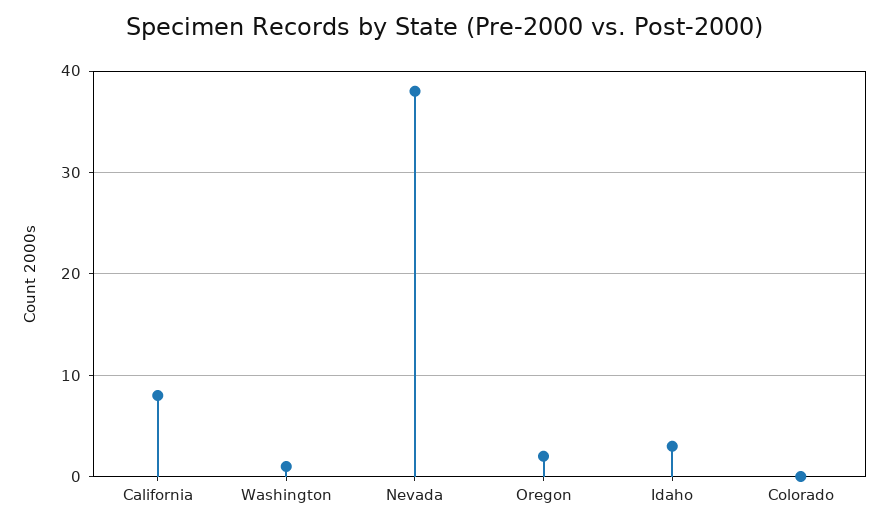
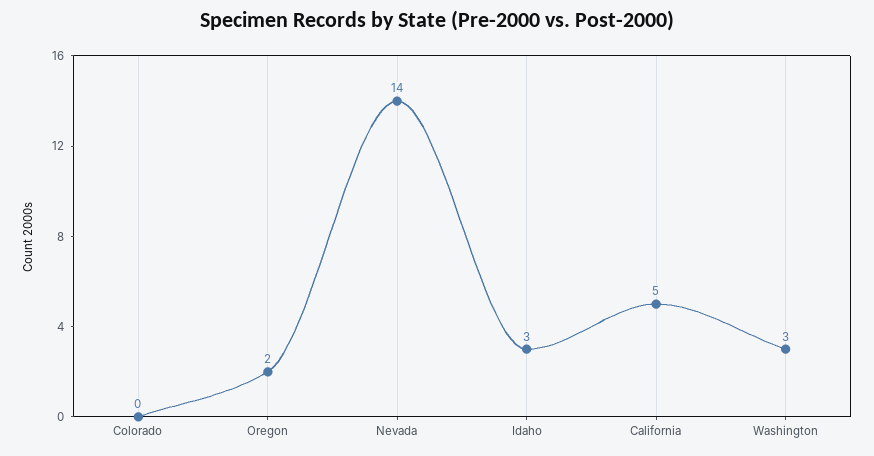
California: 8 -> 5
Washington: 1 -> 3
Nevada: 38 -> 14

